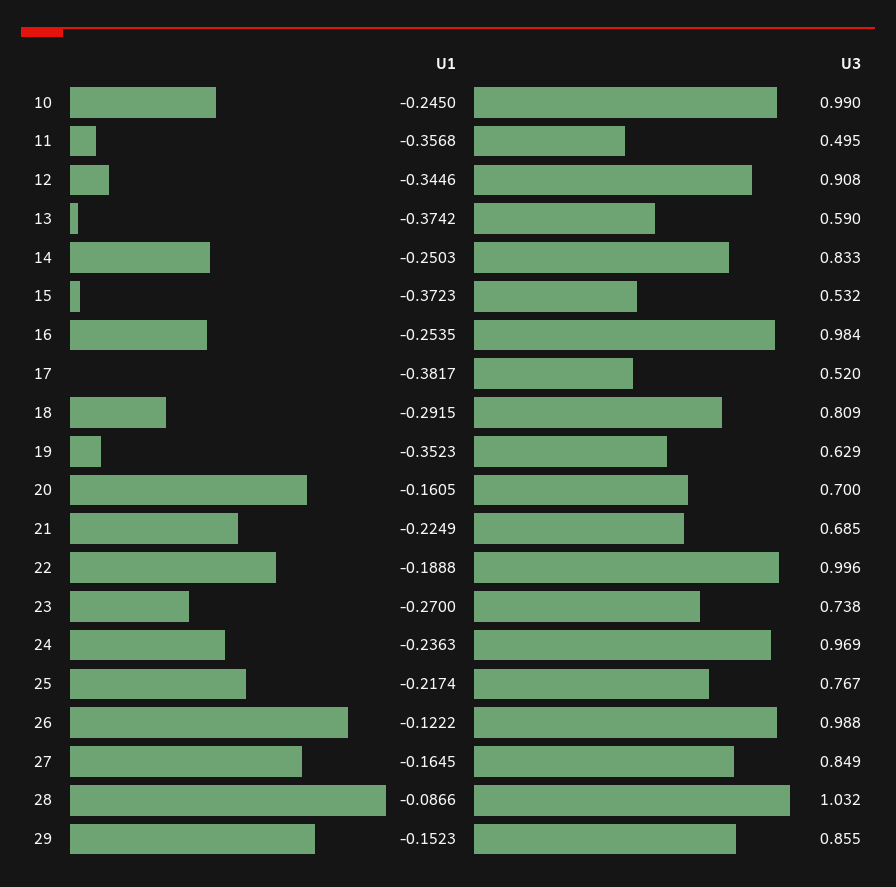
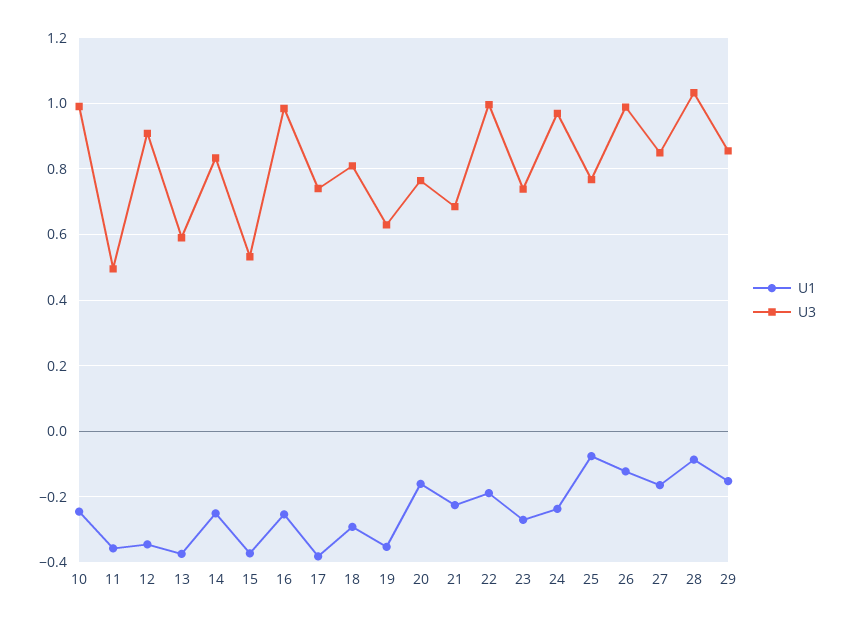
U3, 17: 0.52 -> 0.74
U3, 20: 0.7 -> 0.76
U1, 25: -0.2174 -> -0.08

